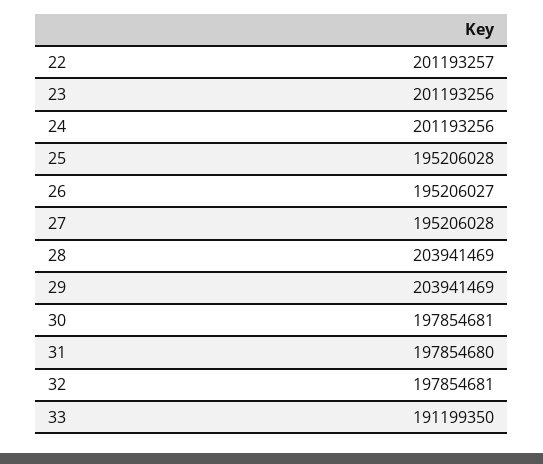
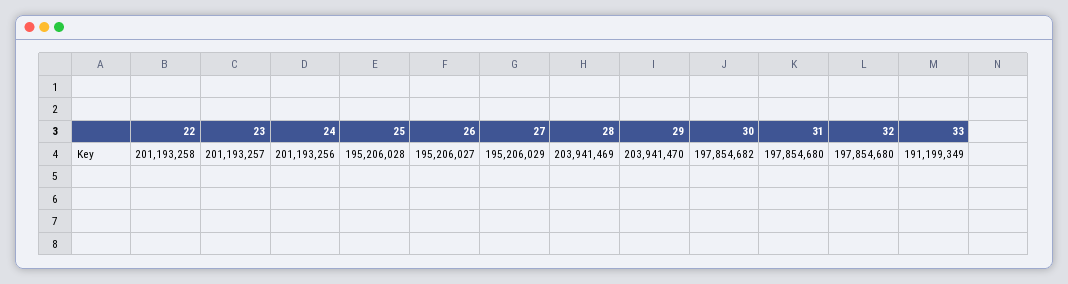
22: 201193257 -> 201193258
23: 201193256 -> 201193257
27: 195206028 -> 195206029
29: 203941469 -> 203941470
30: 197854681 -> 197854682
32: 197854681 -> 197854680
33: 191199350 -> 191199349

